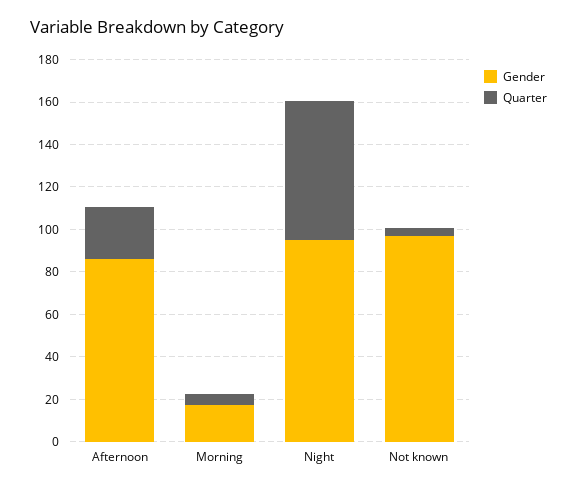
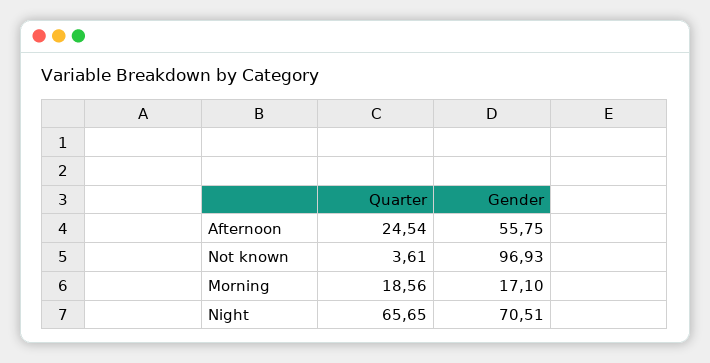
Gender, Afternoon: 85 -> 55.75
Quarter, Morning: 5 -> 18.56
Gender, Night: 95 -> 70.51

